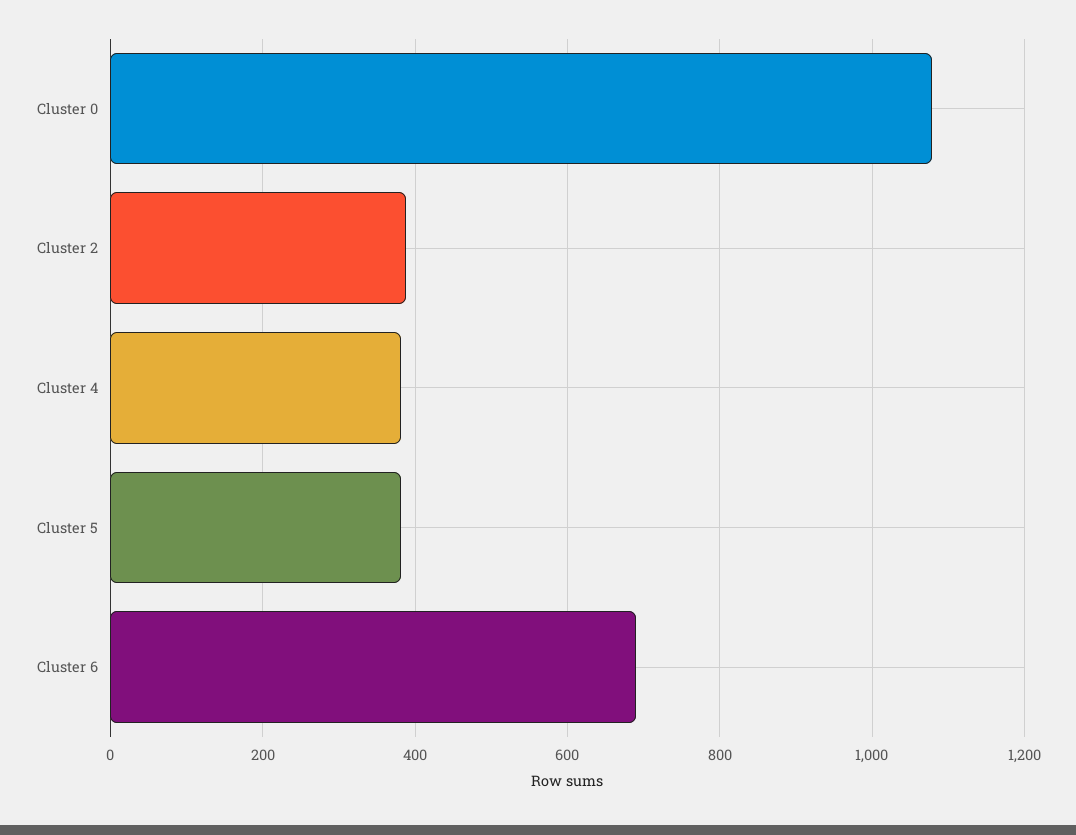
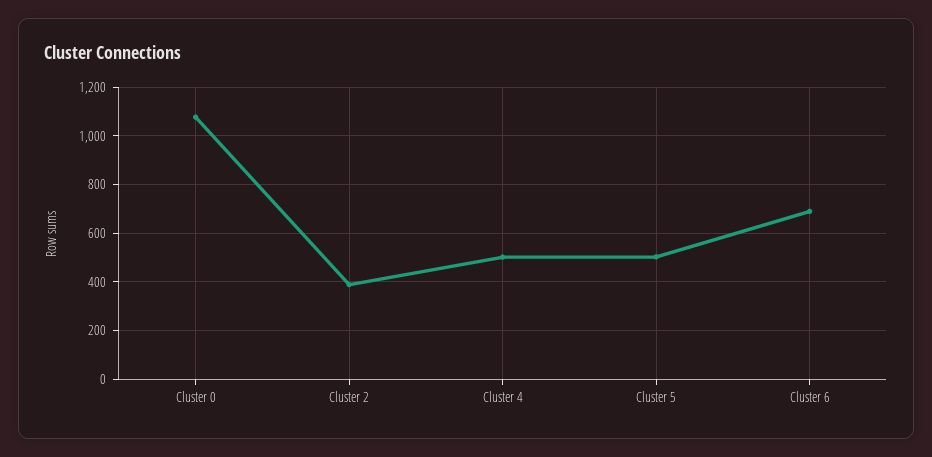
Cluster 4: 380 -> 500
Cluster 5: 380 -> 500

